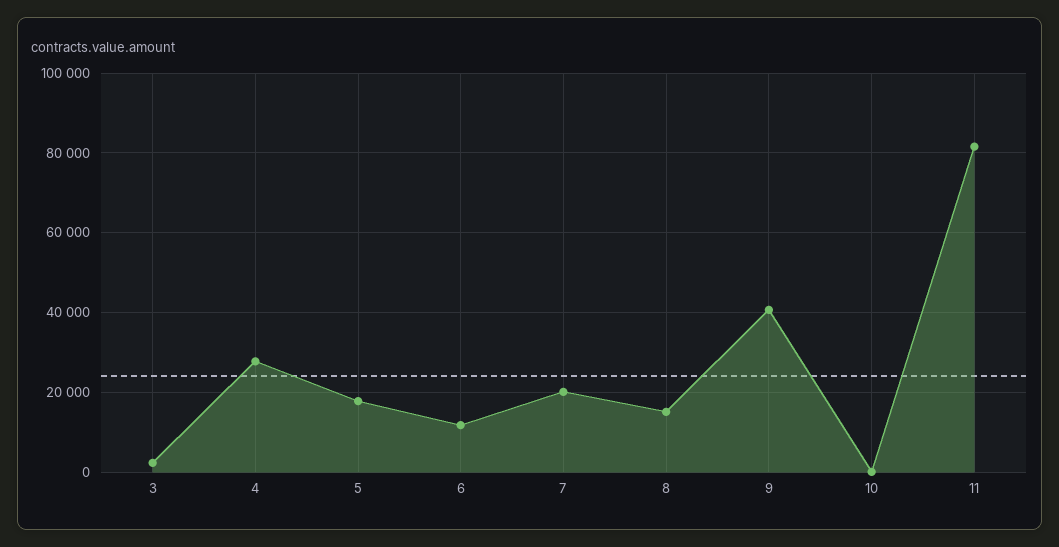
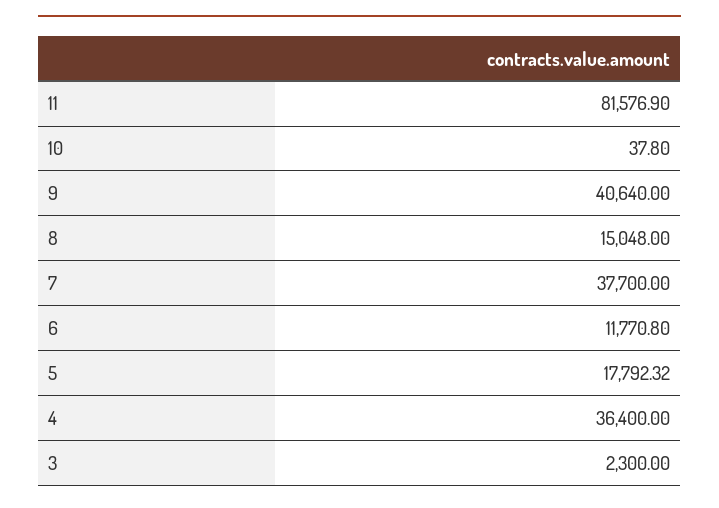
4: 28000 -> 36400
7: 20000 -> 37700

